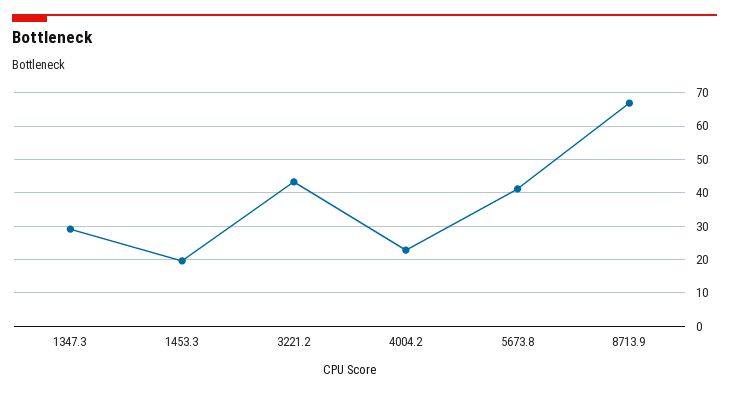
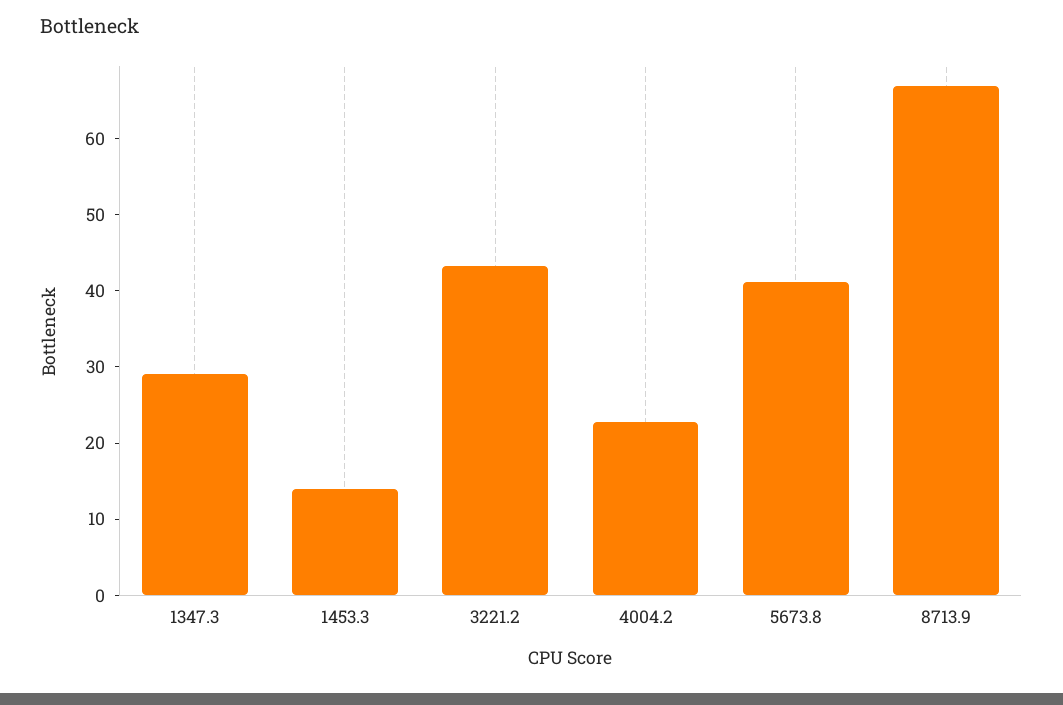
1453.3: 20 -> 14

